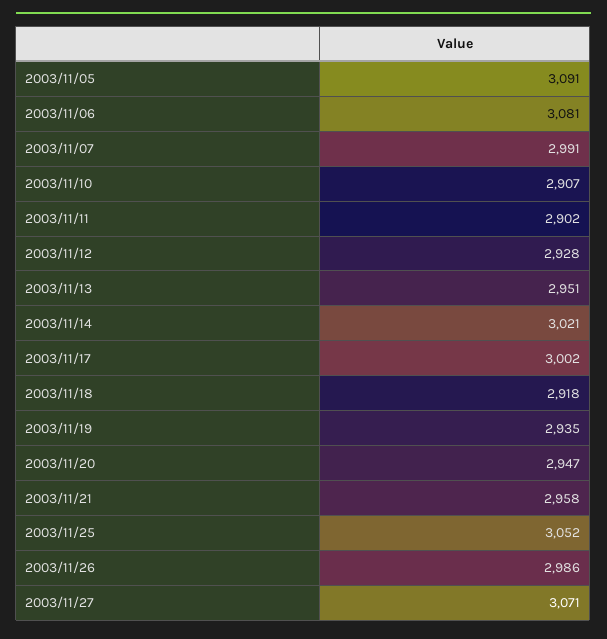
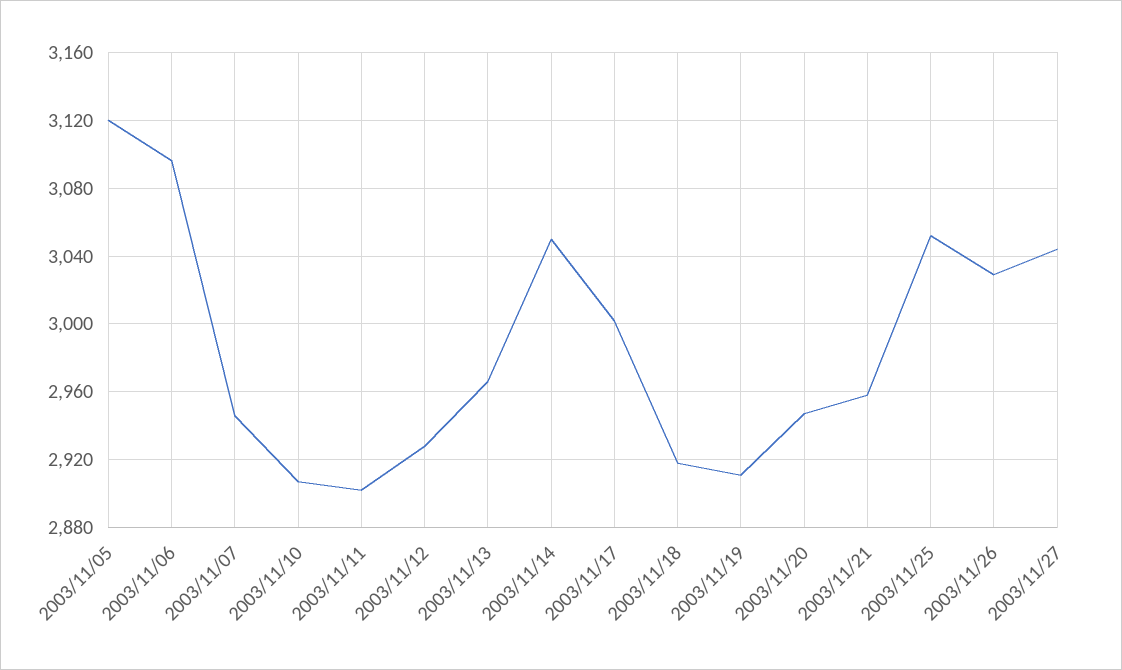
2003/11/05: 3091 -> 3120
2003/11/06: 3081 -> 3095
2003/11/07: 2991 -> 2945
2003/11/13: 2951 -> 2965
2003/11/14: 3021 -> 3050
2003/11/19: 2935 -> 2910
2003/11/26: 2986 -> 3030
2003/11/27: 3071 -> 3045

